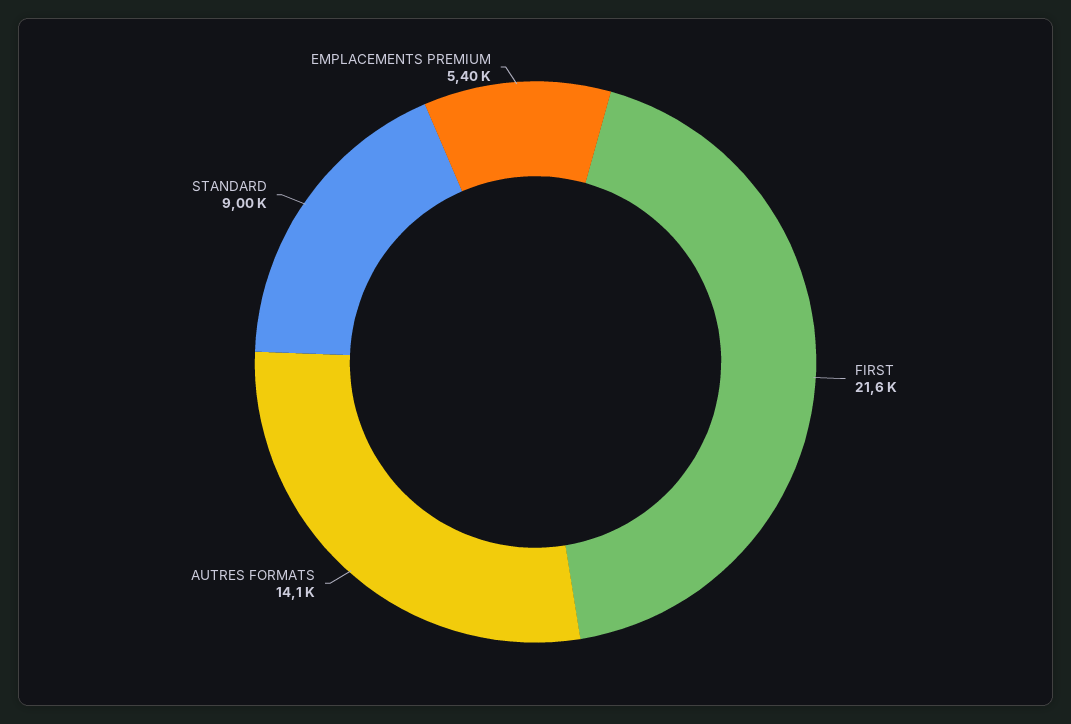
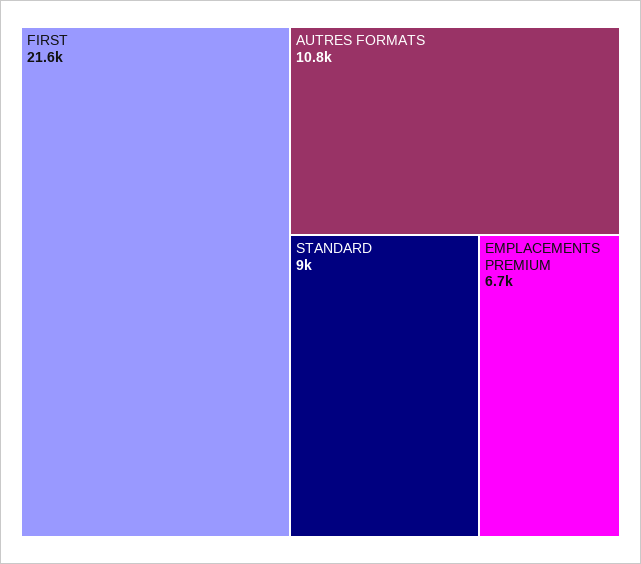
AUTRES FORMATS: 14100 -> 10800
EMPLACEMENTS PREMIUM: 5400 -> 6700

